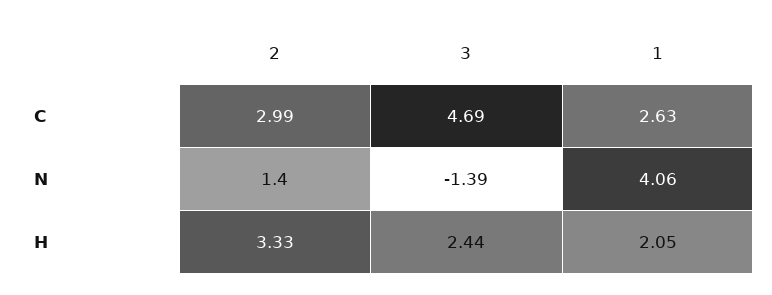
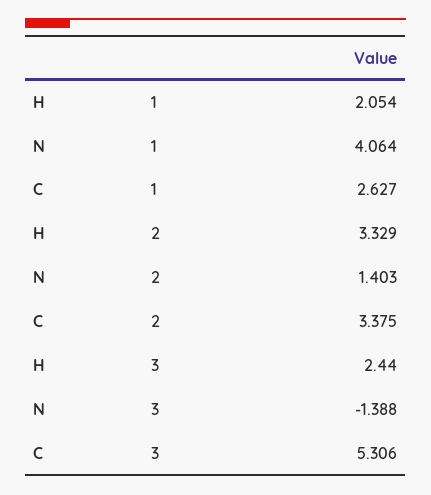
2, C: 2.99 -> 3.375
3, C: 4.69 -> 5.306

